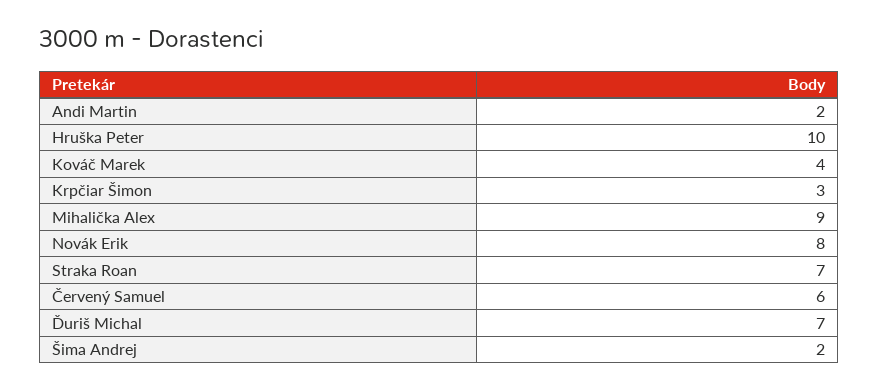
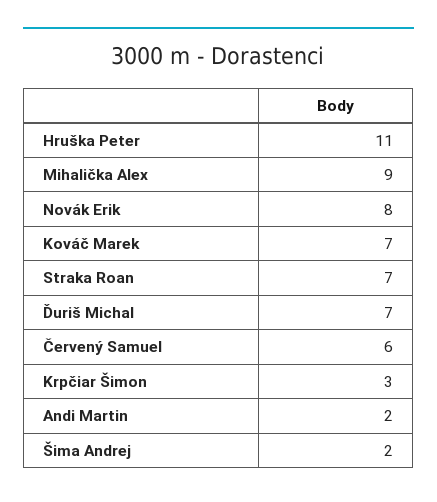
Hruška Peter: 10 -> 11
Kováč Marek: 4 -> 7

